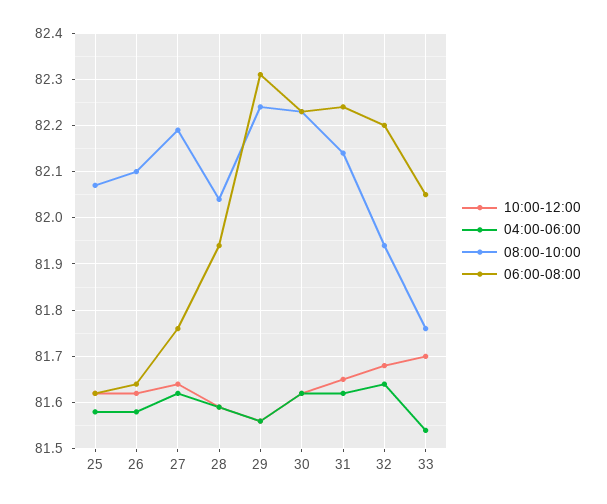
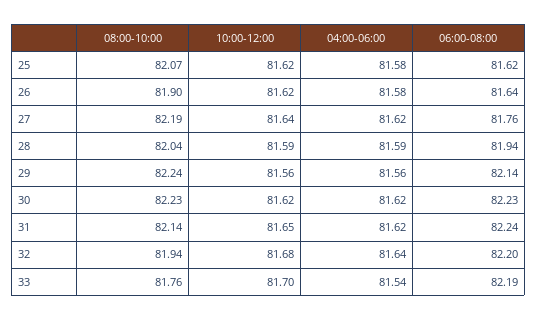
08:00-10:00, 26: 82.1 -> 81.9
06:00-08:00, 29: 82.3 -> 82.14
06:00-08:00, 33: 82.05 -> 82.19

